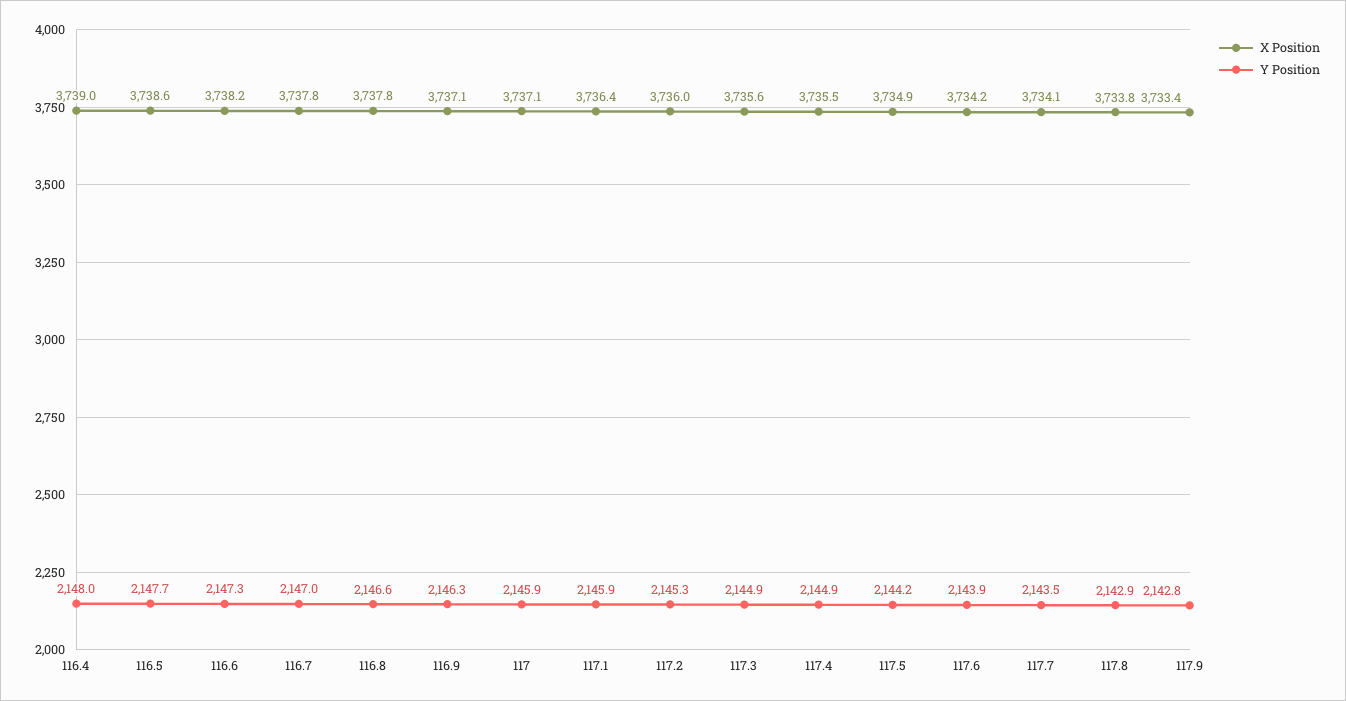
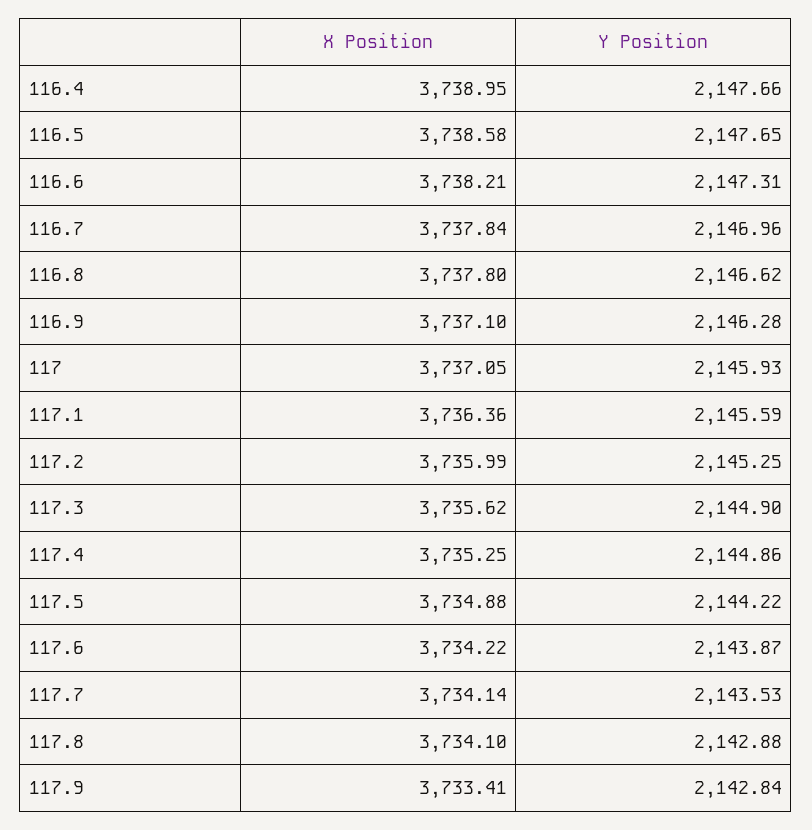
Y Position, 116.4: 2148 -> 2147.66
Y Position, 117.1: 2145.9 -> 2145.59
X Position, 117.4: 3735.5 -> 3735.25
X Position, 117.8: 3733.8 -> 3734.1

